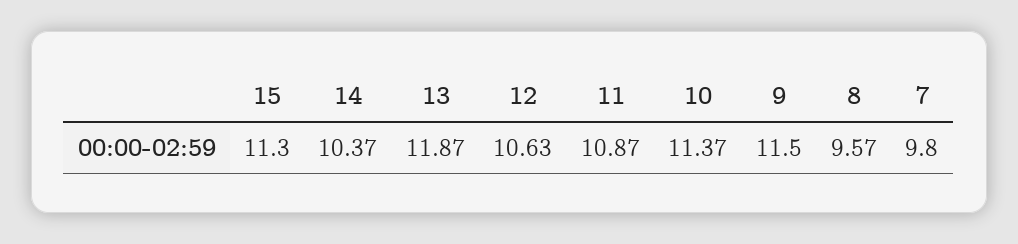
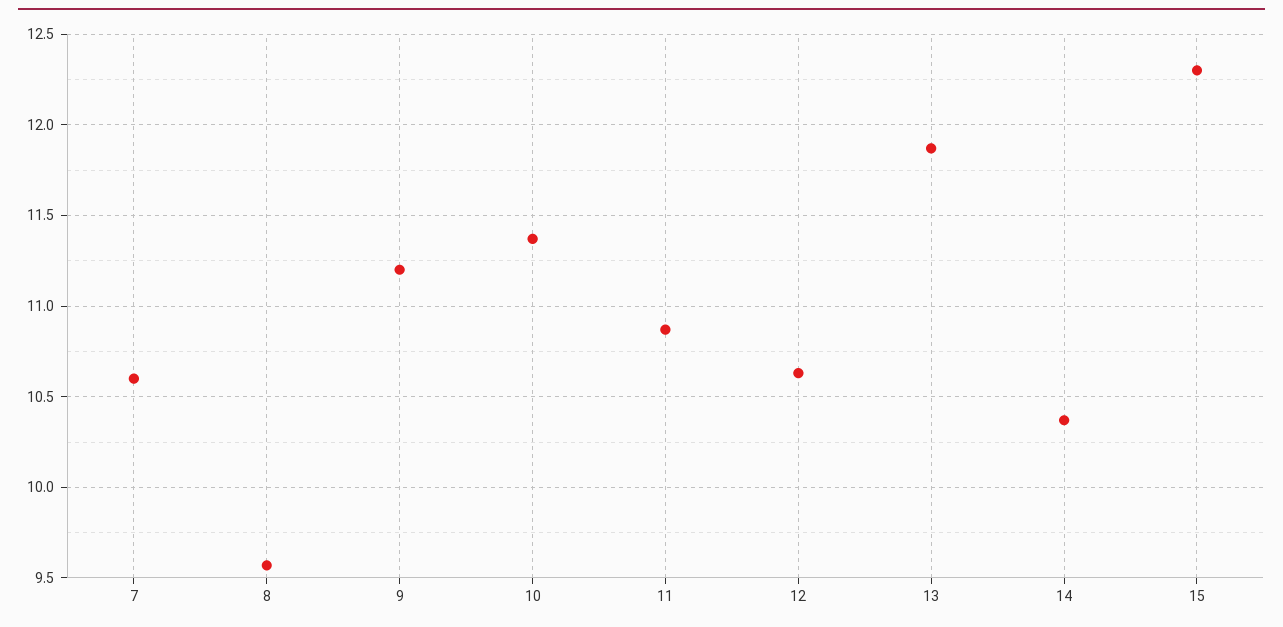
15: 11.3 -> 12.3
9: 11.5 -> 11.2
7: 9.8 -> 10.6

